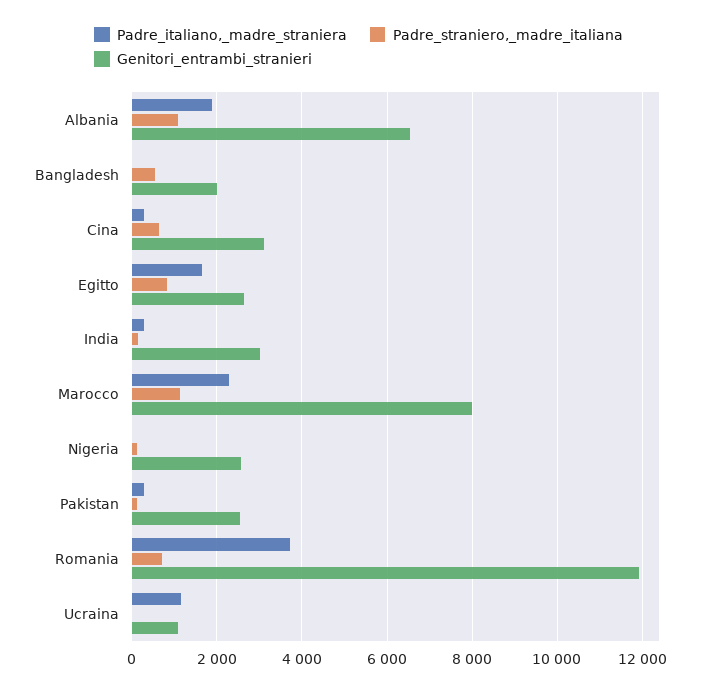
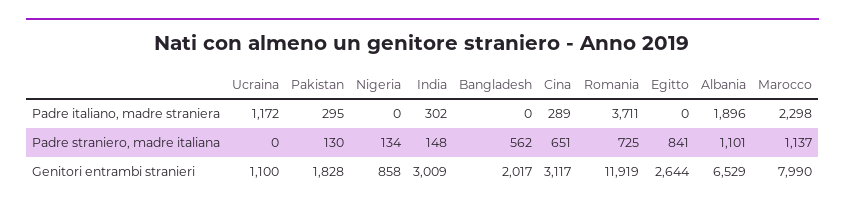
Padre_italiano,_madre_straniera, Egitto: 1600 -> 0
Genitori_entrambi_stranieri, Nigeria: 2600 -> 858
Genitori_entrambi_stranieri, Pakistan: 2600 -> 1828

